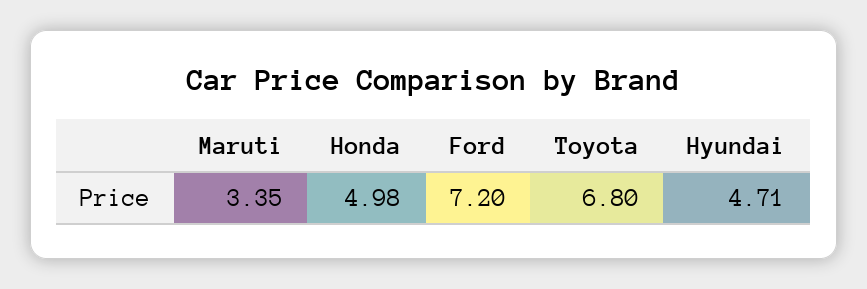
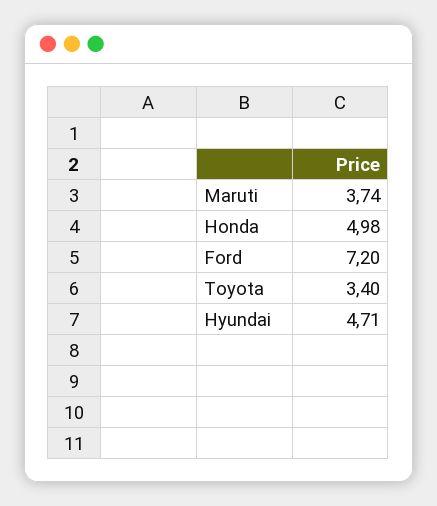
Maruti: 3.35 -> 3.74
Toyota: 6.8 -> 3.4

